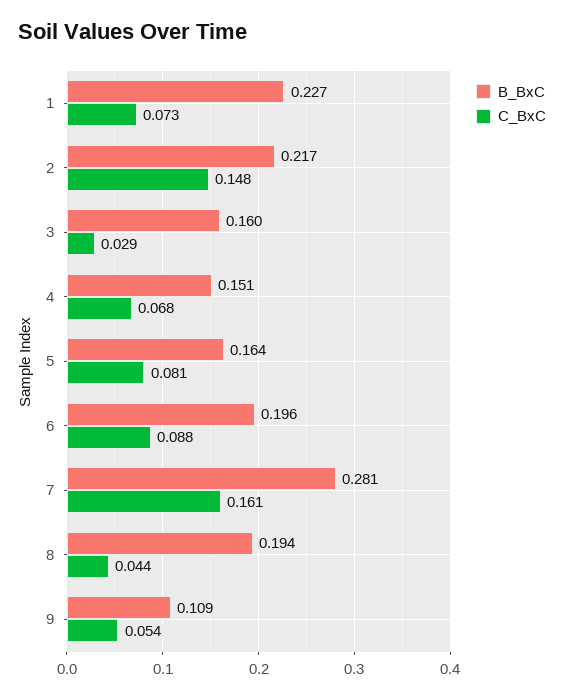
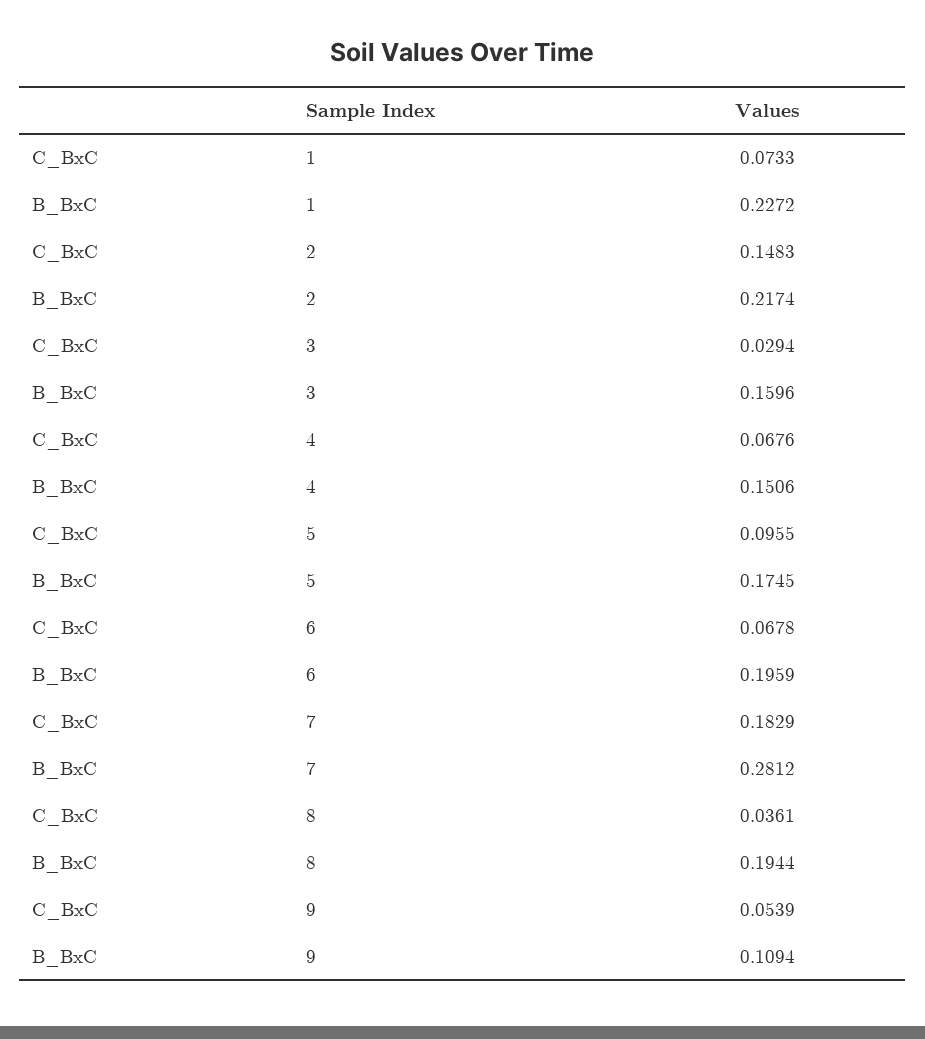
B_BxC, 5: 0.164 -> 0.1745
C_BxC, 5: 0.081 -> 0.0955
C_BxC, 6: 0.088 -> 0.0678
C_BxC, 7: 0.161 -> 0.1829
C_BxC, 8: 0.044 -> 0.0361

